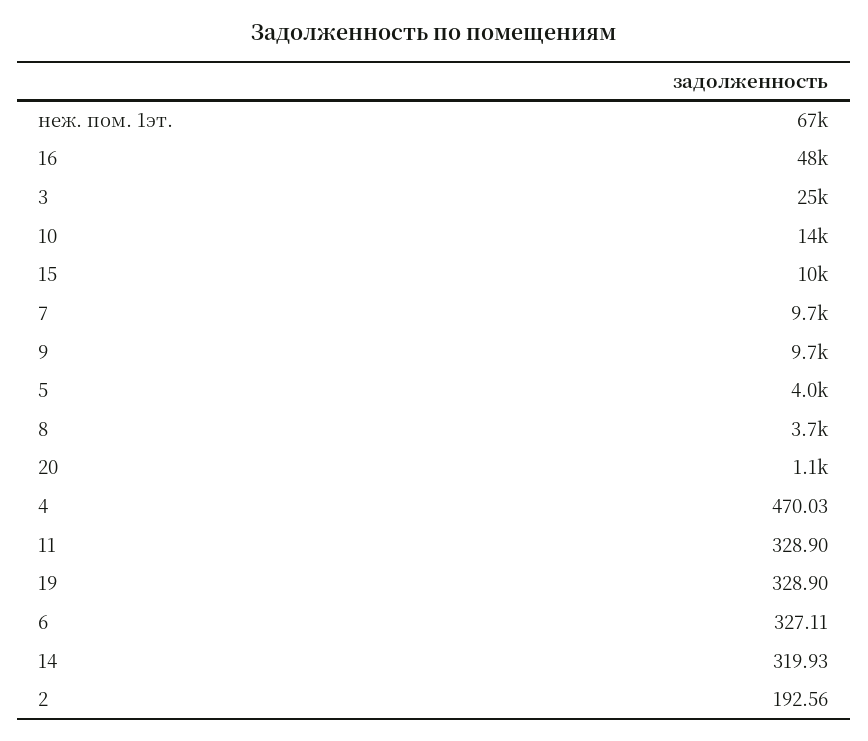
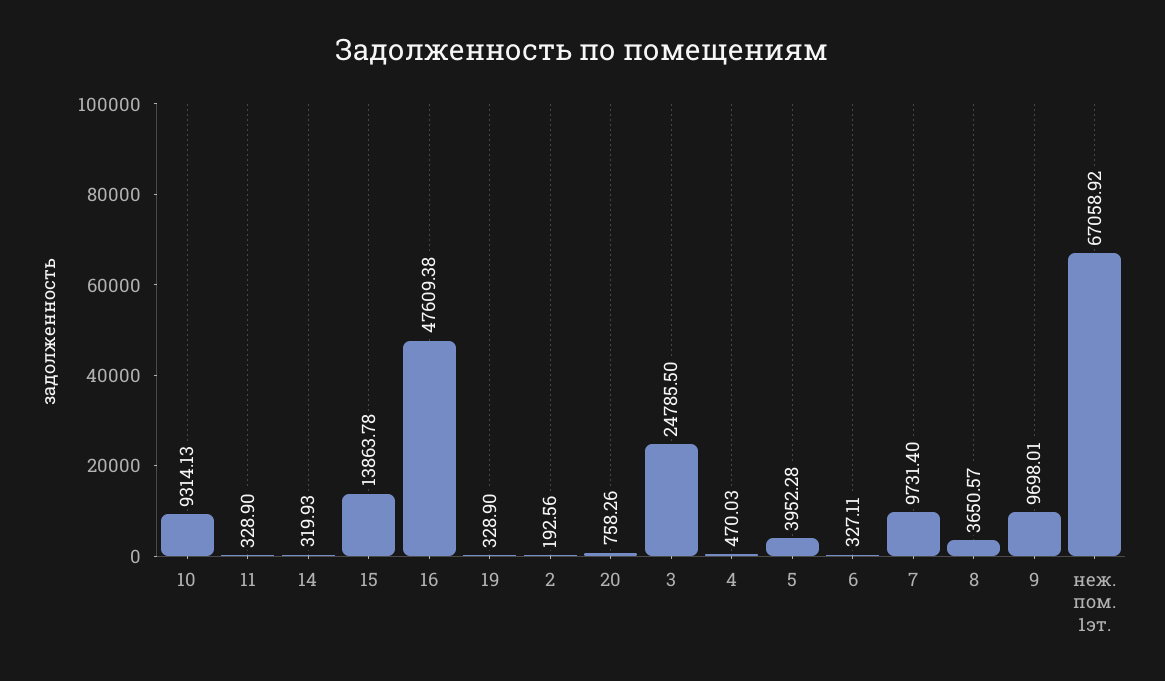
10: 14000 -> 9314.13
15: 10000 -> 13863.78
20: 1100 -> 758.26

